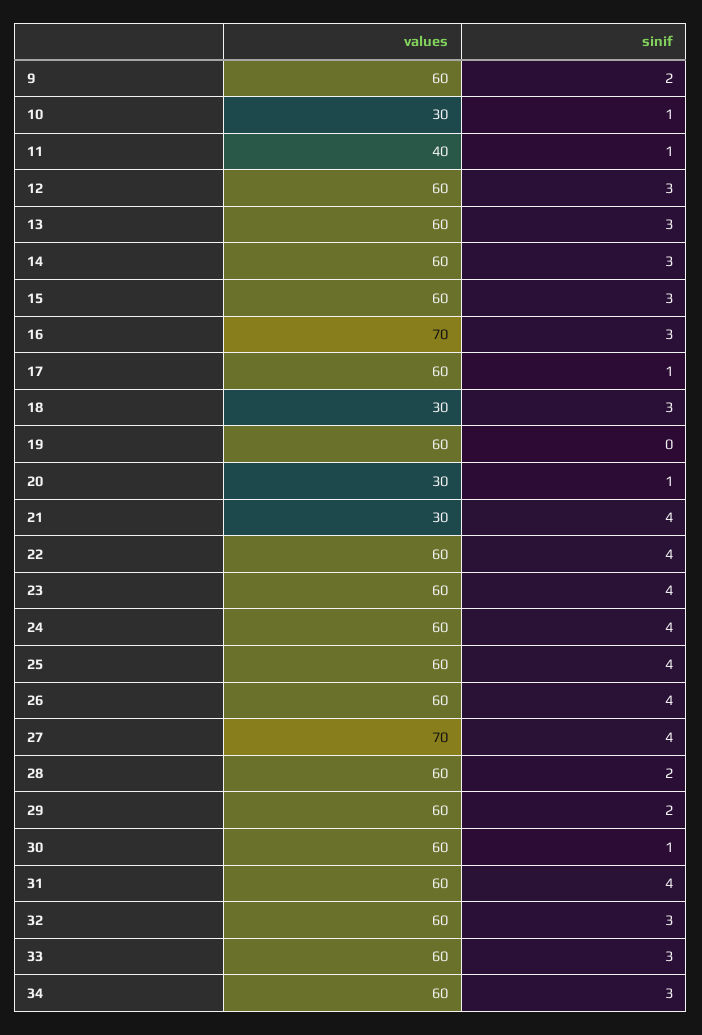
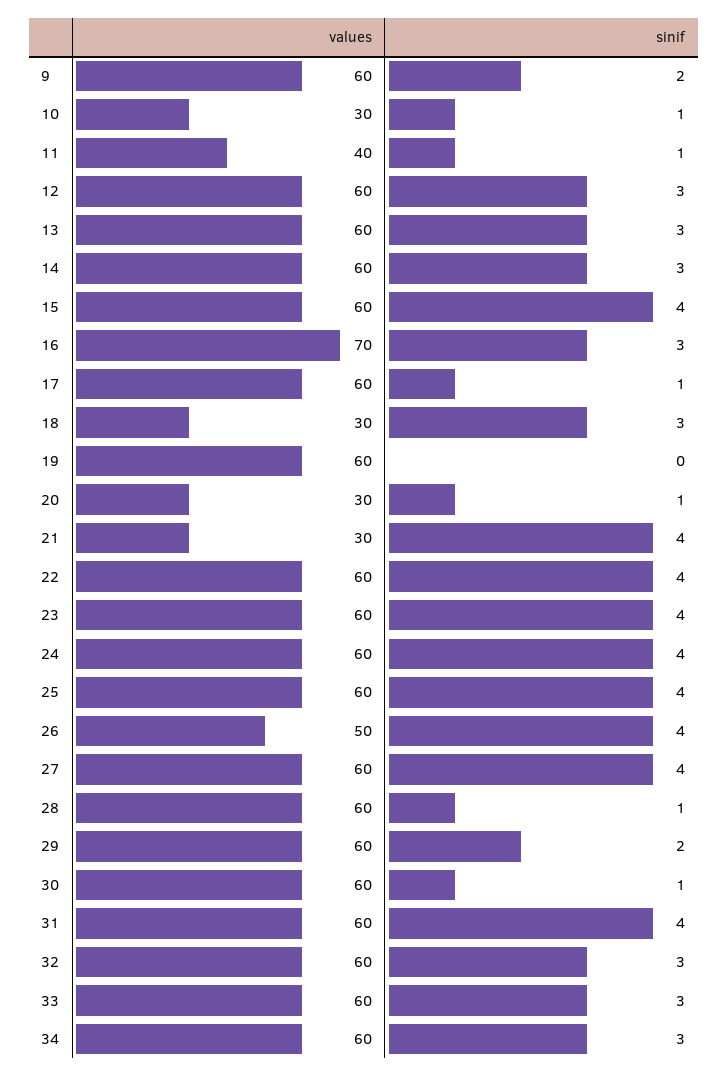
sinif, 15: 3 -> 4
values, 26: 60 -> 50
values, 27: 70 -> 60
sinif, 28: 2 -> 1

